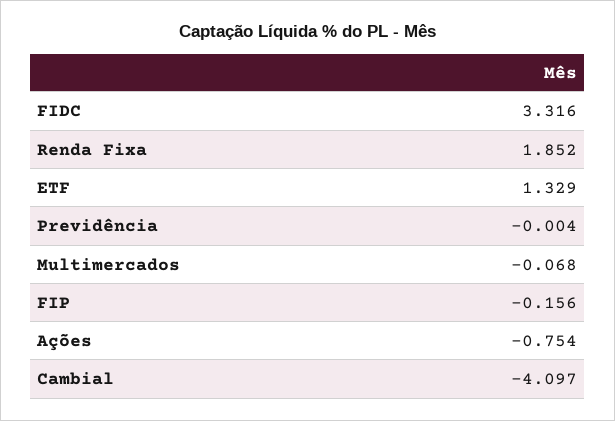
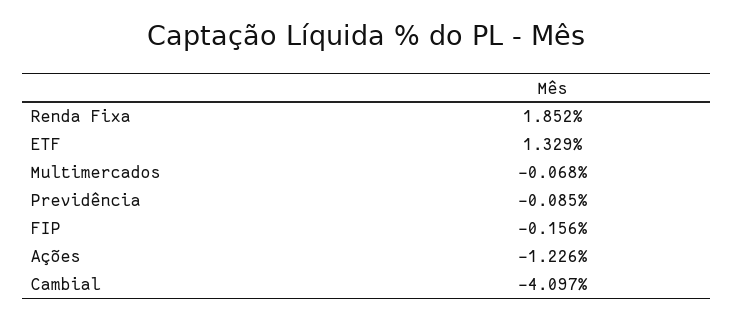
FIDC: 3.316 -> none
Previdência: -0.004 -> -0.085
Ações: -0.754 -> -1.226

